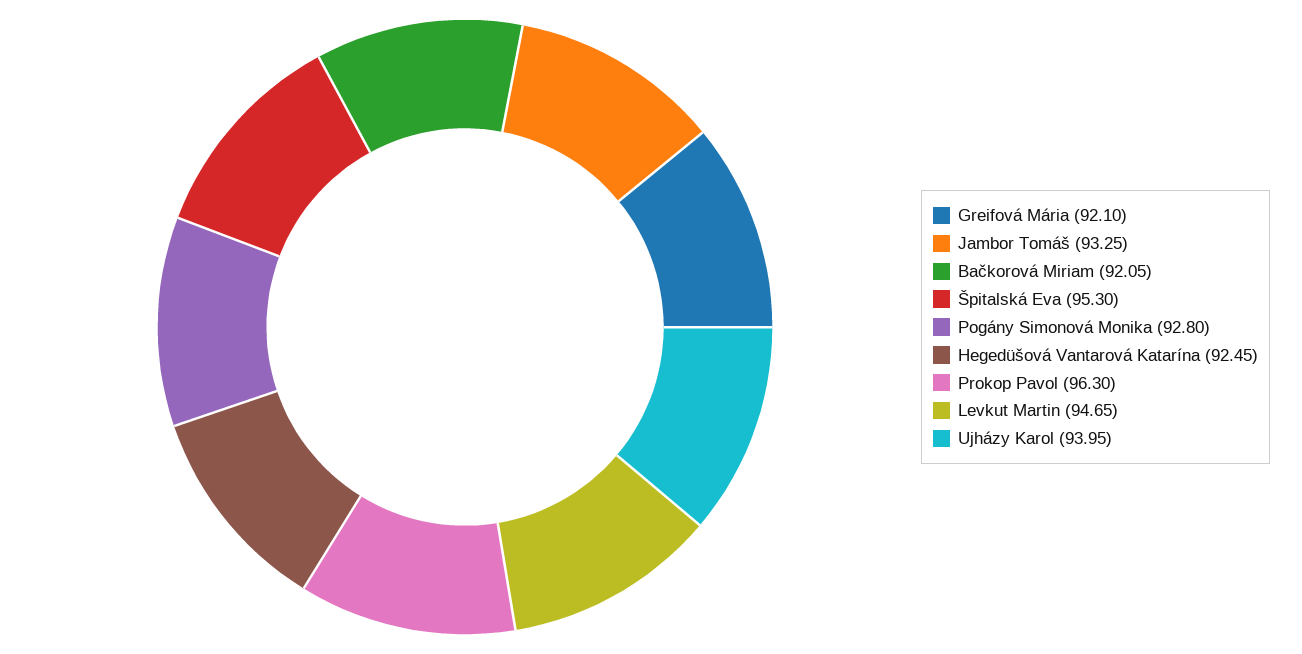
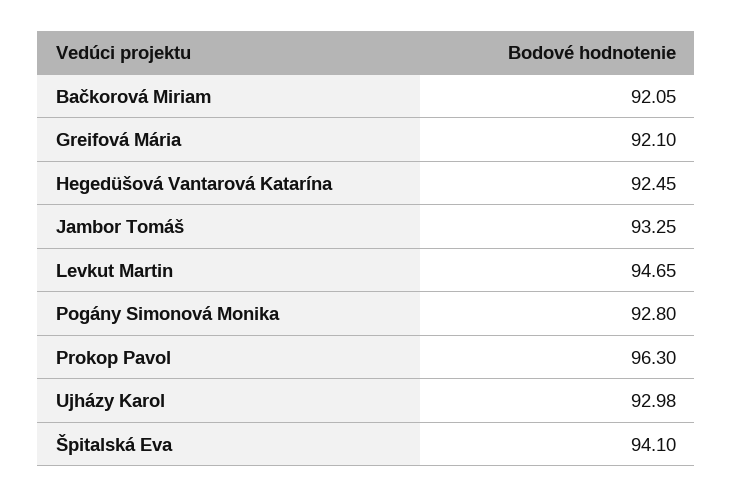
Špitalská Eva: 95.3 -> 94.1
Ujházy Karol: 93.95 -> 92.98

